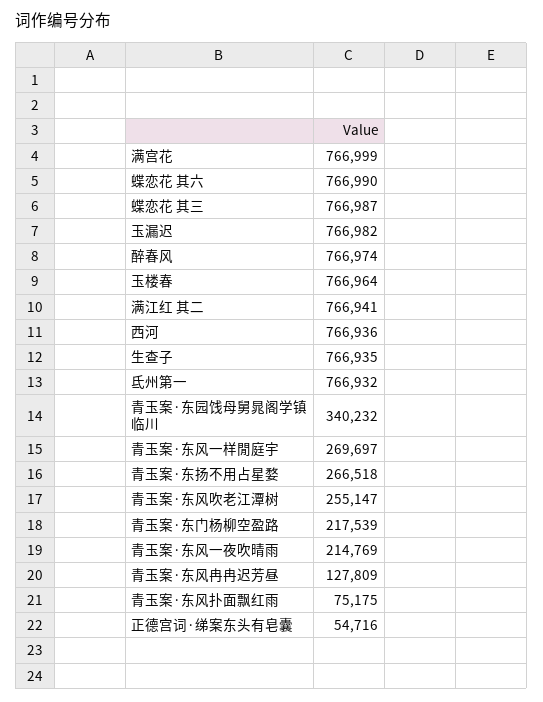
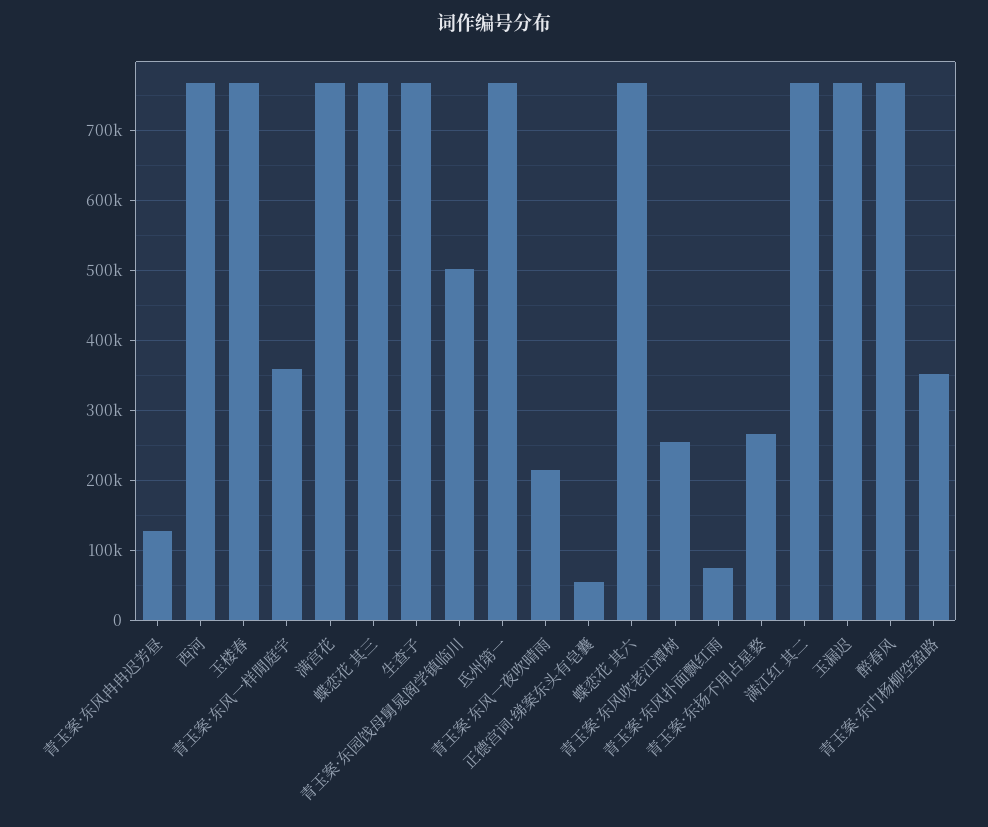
青玉案·东园饯母舅晁阁学镇临川: 340232 -> 500000
青玉案·东风一样閒庭宇: 269697 -> 360000
青玉案·东门杨柳空盈路: 217539 -> 350000

